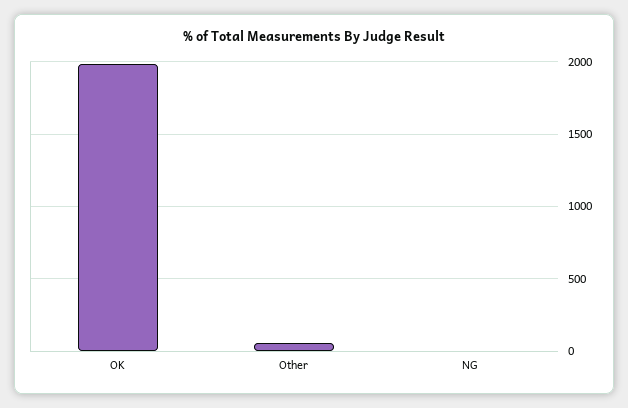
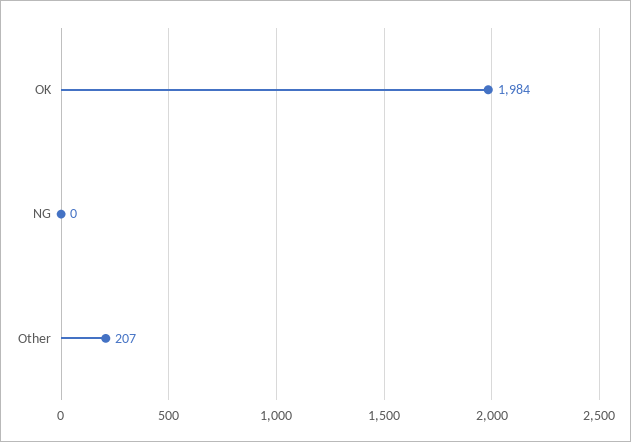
Other: 50 -> 207

